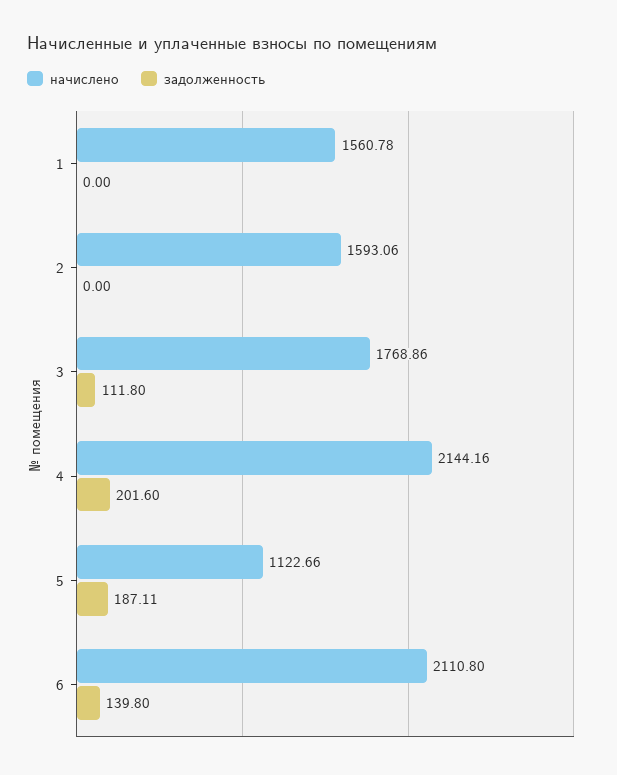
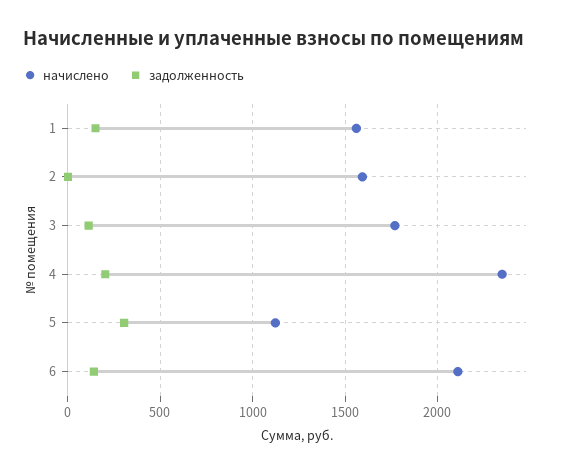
задолженность, 1: 0 -> 150
начислено, 4: 2144.16 -> 2350
задолженность, 5: 187.11 -> 300

